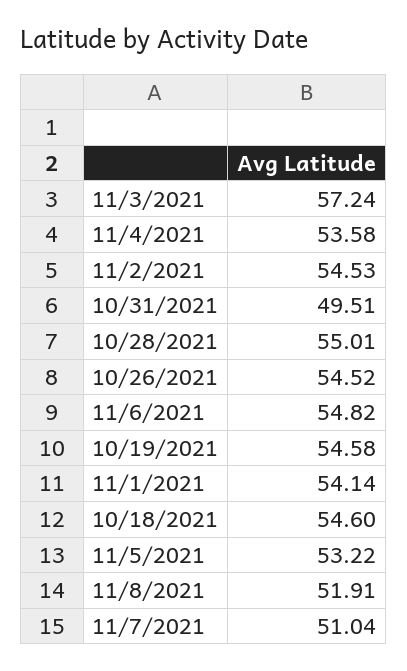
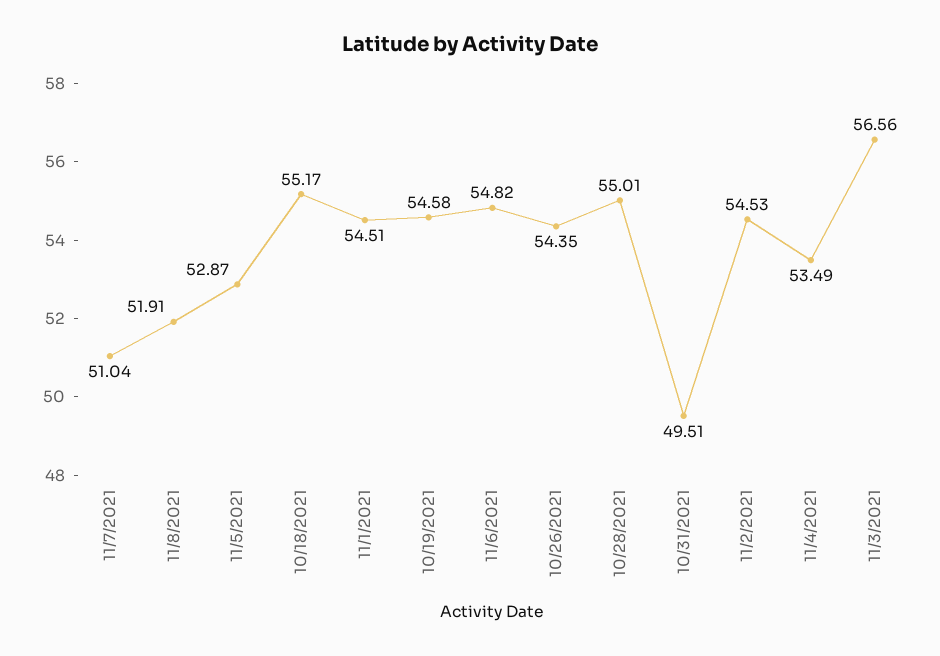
11/3/2021: 57.24 -> 56.56
11/4/2021: 53.58 -> 53.49
10/26/2021: 54.52 -> 54.35
11/1/2021: 54.14 -> 54.51
10/18/2021: 54.6 -> 55.17
11/5/2021: 53.22 -> 52.87

